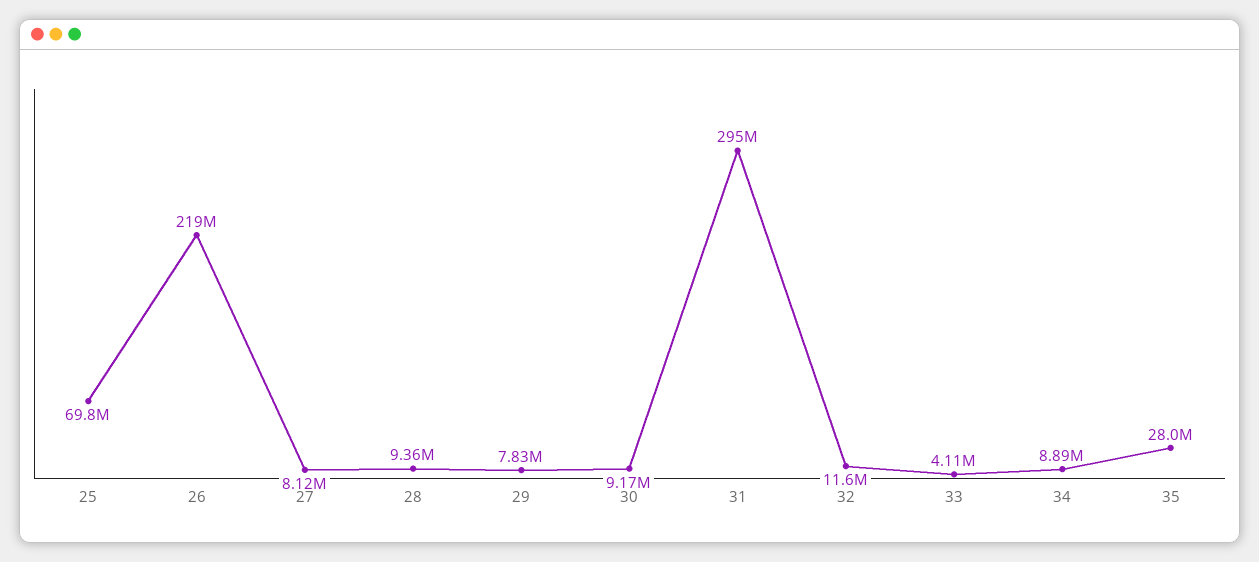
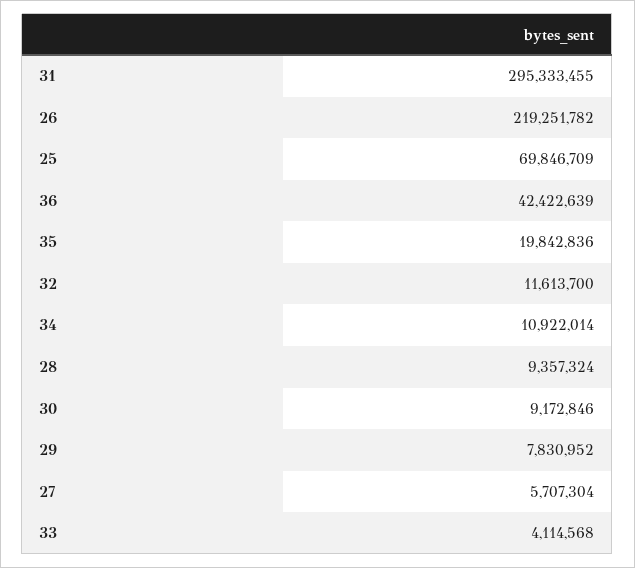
27: 8120000 -> 5707304
34: 8890000 -> 10922014
35: 28000000 -> 19842836
36: none -> 42422639

